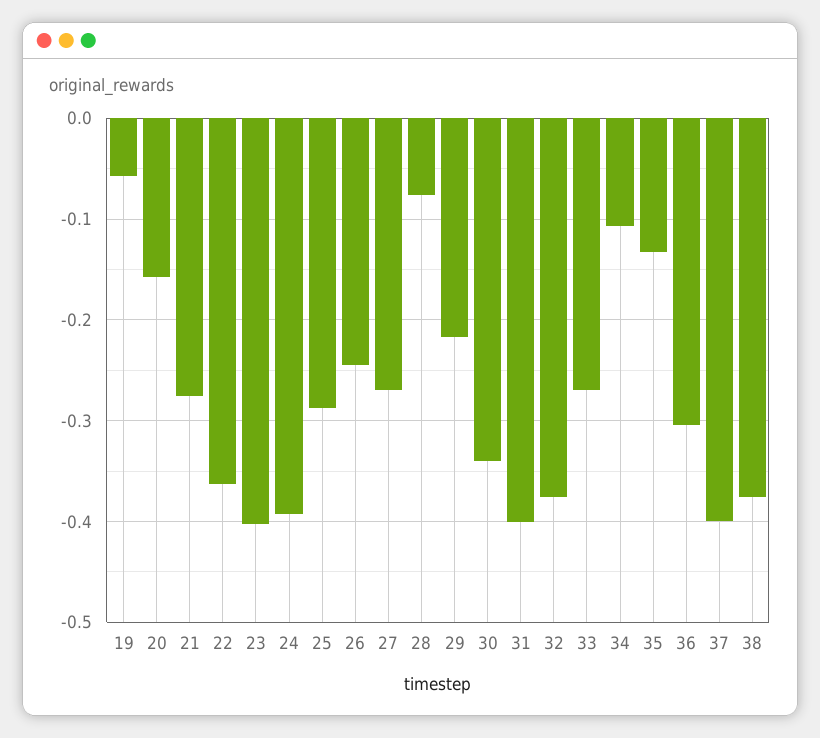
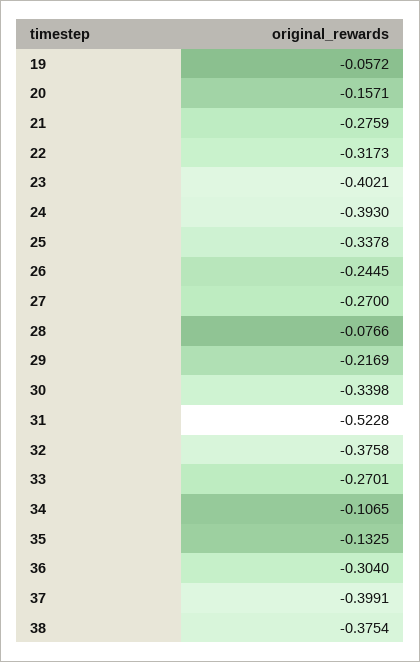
22: -0.36 -> -0.3173
25: -0.29 -> -0.3378
31: -0.4 -> -0.5228

